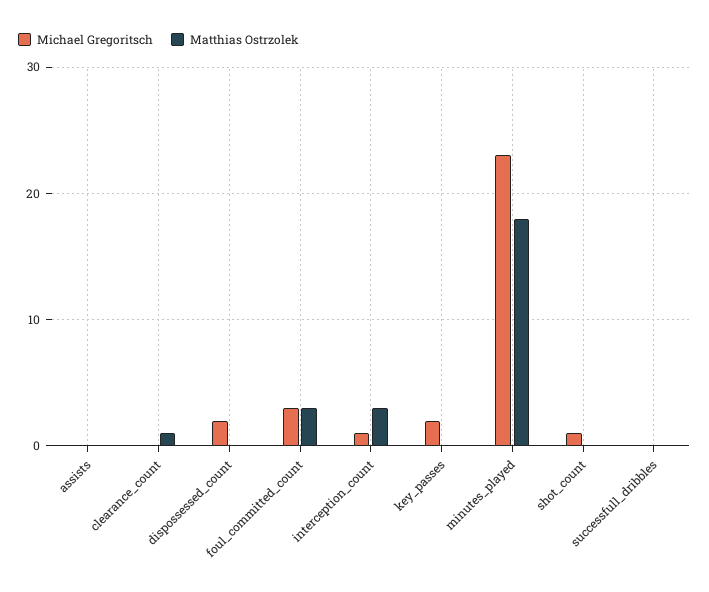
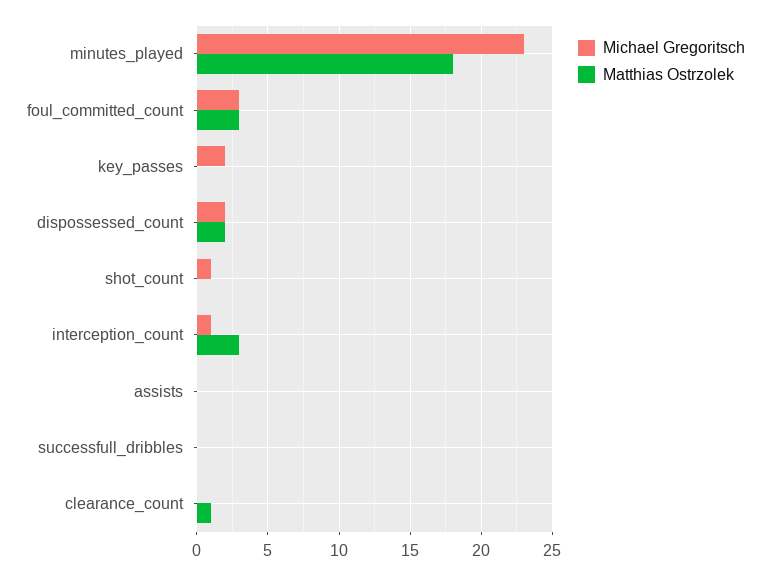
Matthias Ostrzolek, dispossessed_count: 0 -> 2

